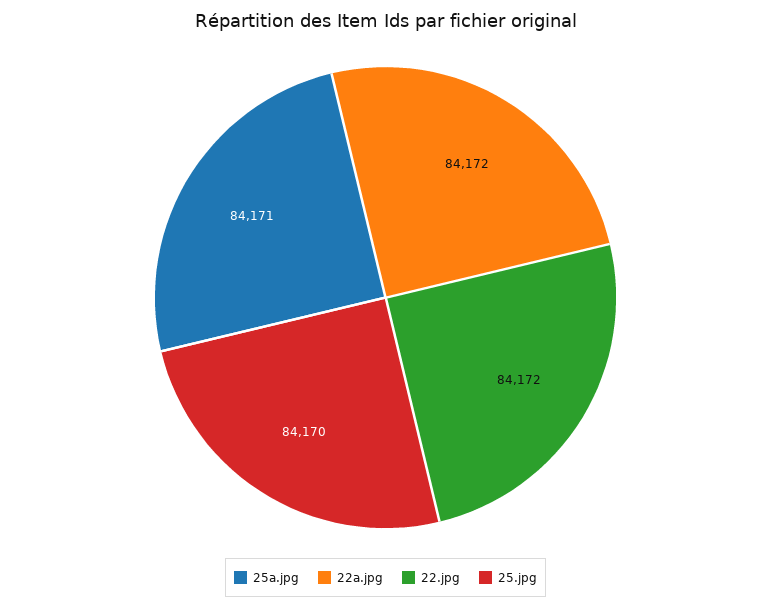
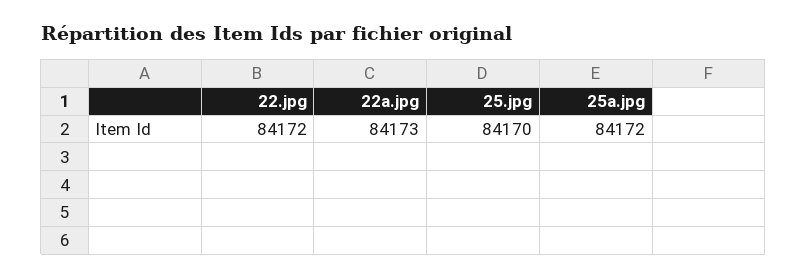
25a.jpg: 84171 -> 84172
22a.jpg: 84172 -> 84173

